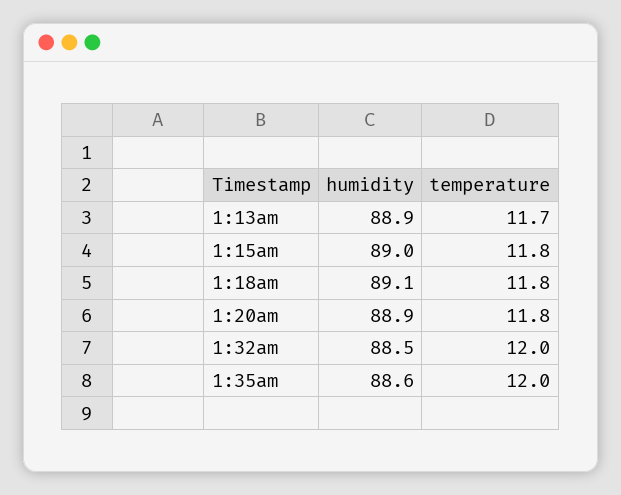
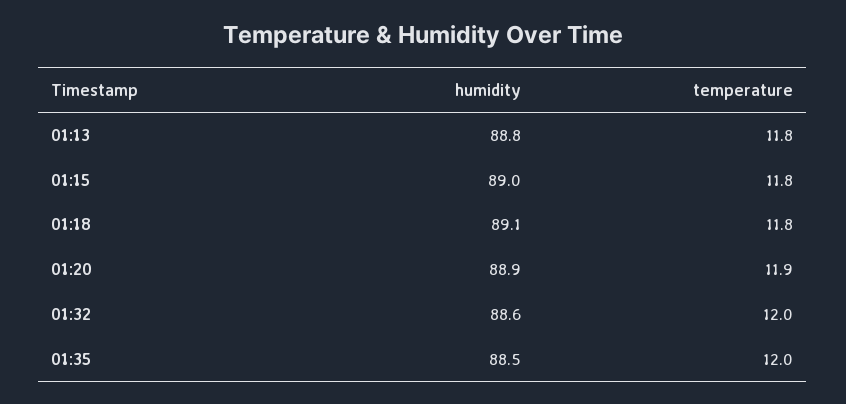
humidity, 1:13am: 88.9 -> 88.8
temperature, 1:13am: 11.7 -> 11.8
temperature, 1:20am: 11.8 -> 11.9
humidity, 1:32am: 88.5 -> 88.6
humidity, 1:35am: 88.6 -> 88.5

